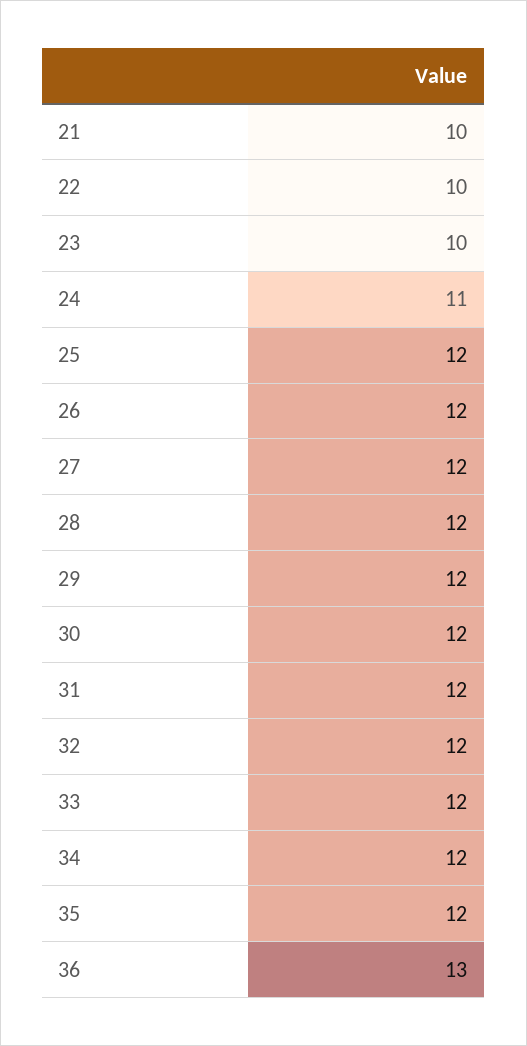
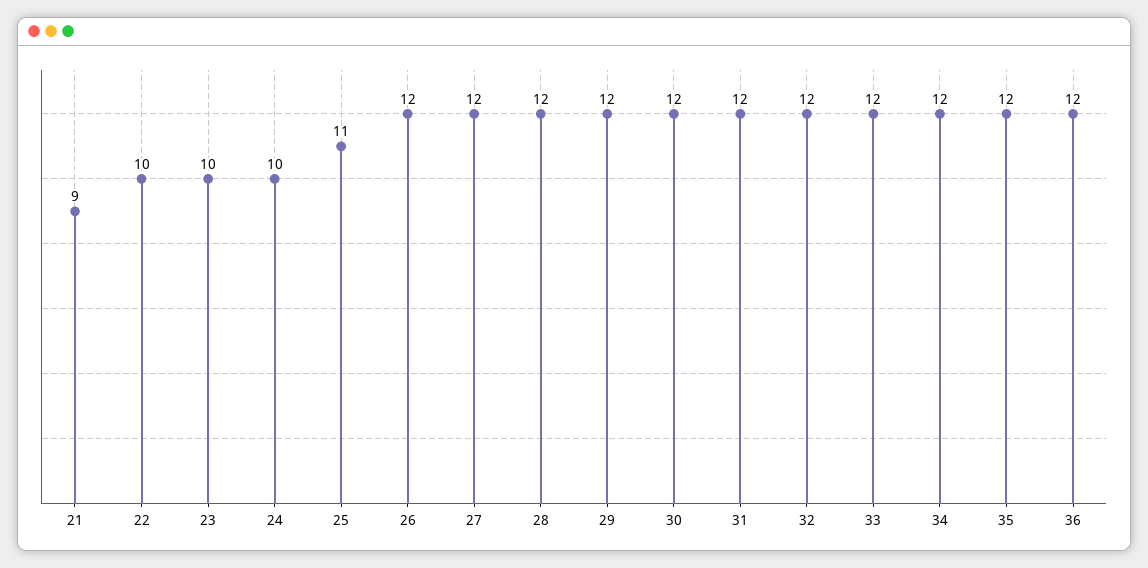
21: 10 -> 9
24: 11 -> 10
25: 12 -> 11
36: 13 -> 12

